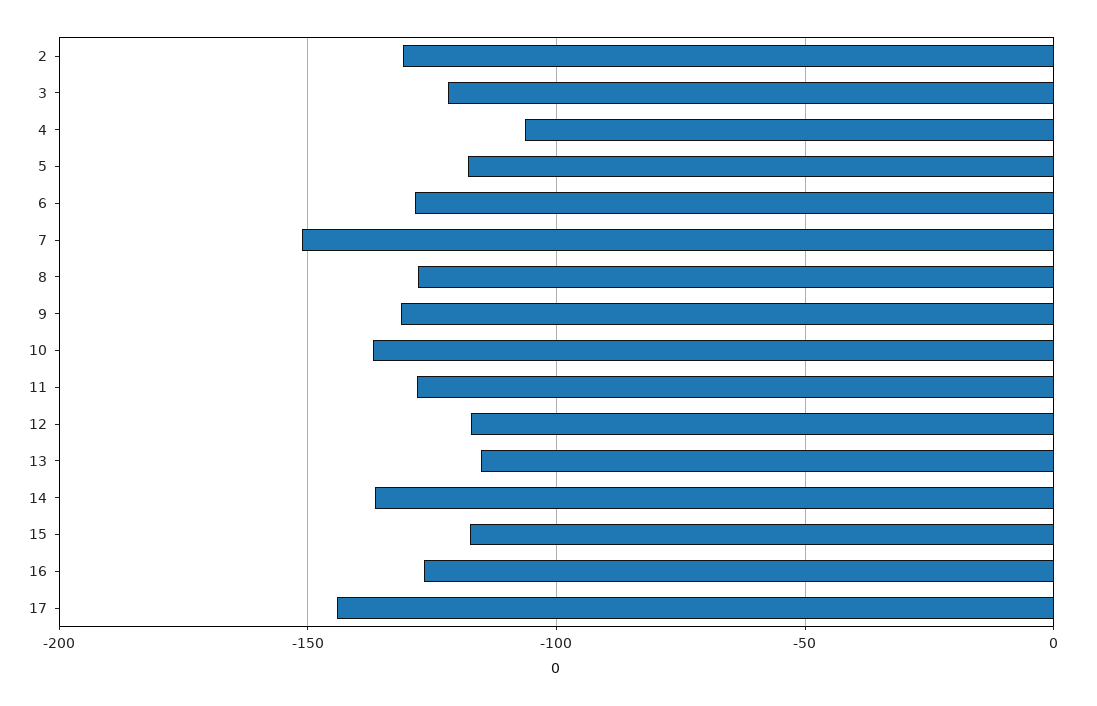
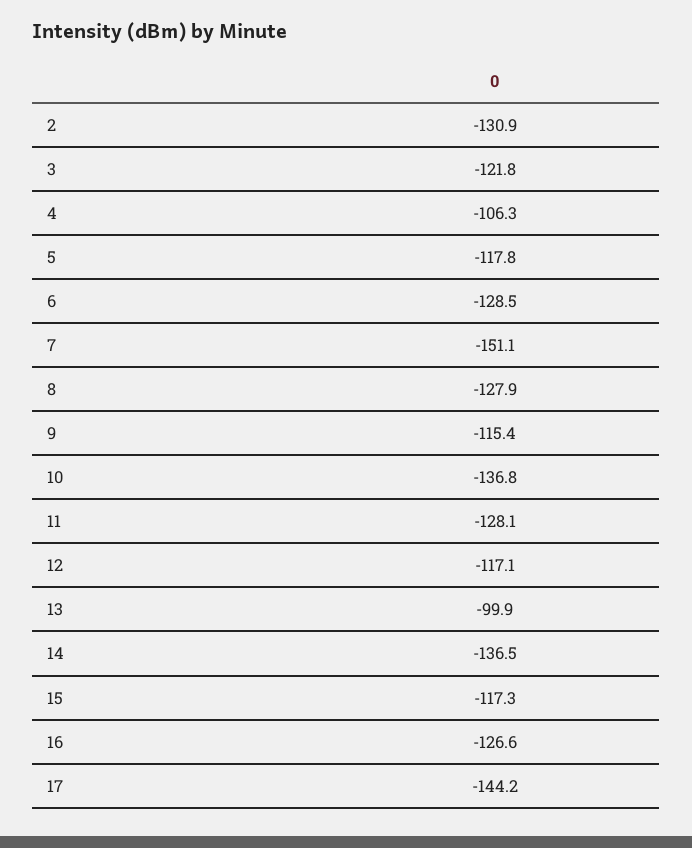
9: -130 -> -115.4
13: -115 -> -99.9

